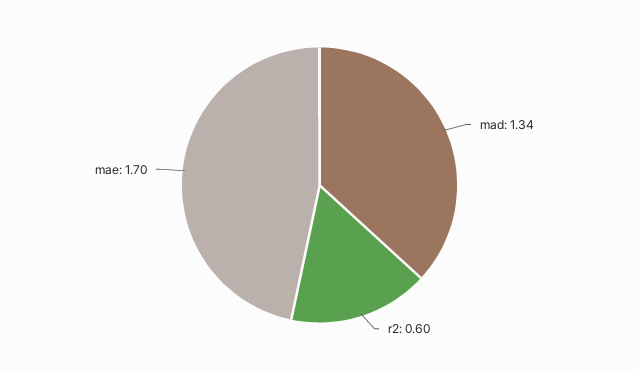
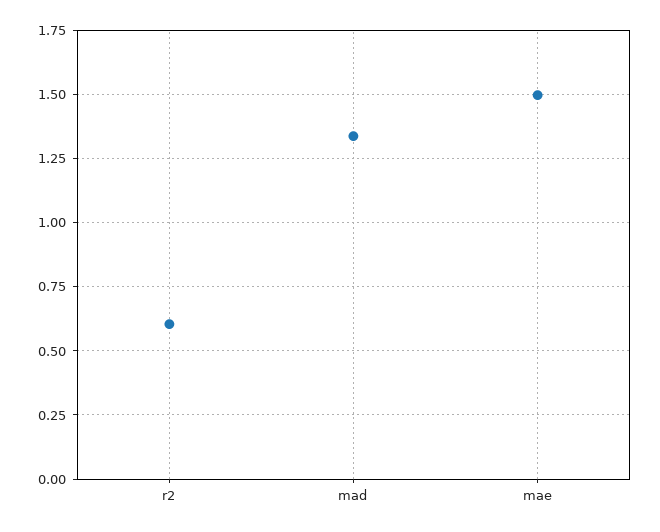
mae: 1.7 -> 1.5

